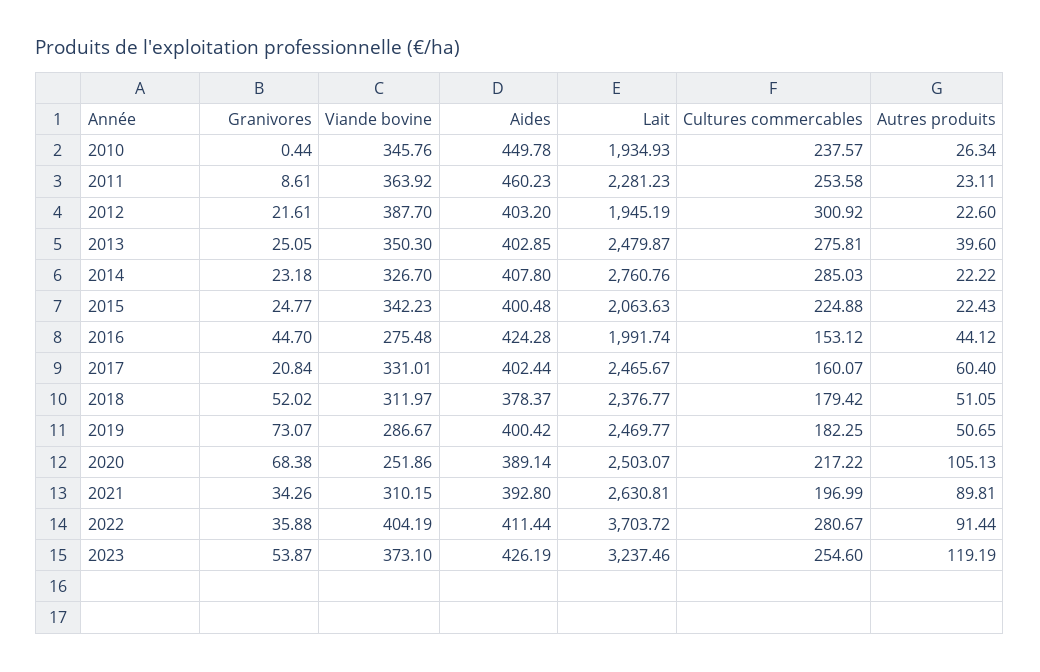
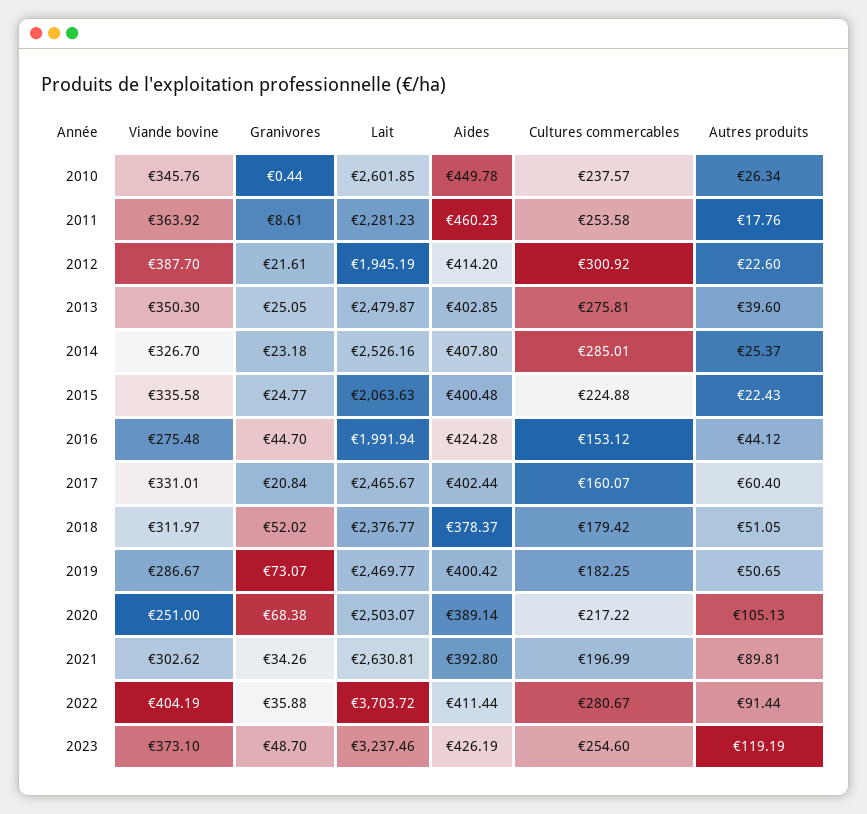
Lait, 2010: 1934.93 -> 2601.85
Autres produits, 2011: 23.11 -> 17.76
Aides, 2012: 403.2 -> 414.2
Lait, 2014: 2760.76 -> 2526.16
Cultures commercables, 2014: 285.03 -> 285.01
Autres produits, 2014: 22.22 -> 25.37
Viande bovine, 2015: 342.23 -> 335.58
Lait, 2016: 1991.74 -> 1991.94
Viande bovine, 2020: 251.86 -> 251
Viande bovine, 2021: 310.15 -> 302.62
Granivores, 2023: 53.87 -> 48.7

